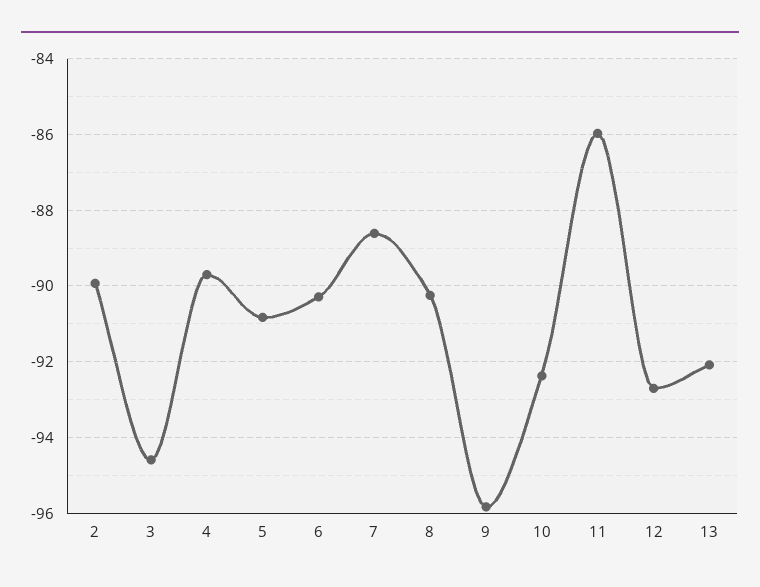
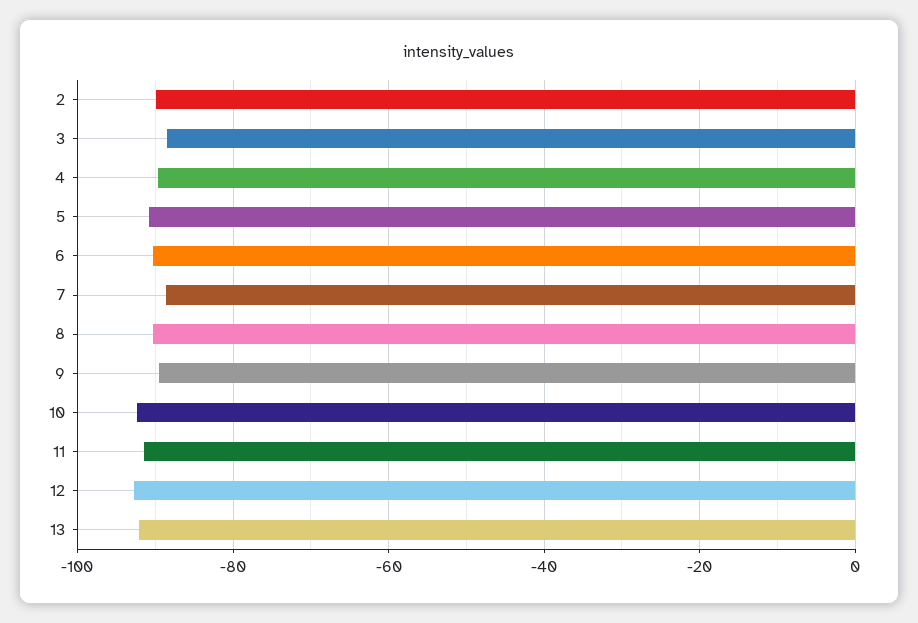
3: -94.6 -> -88
9: -95.8 -> -90
11: -86 -> -92

